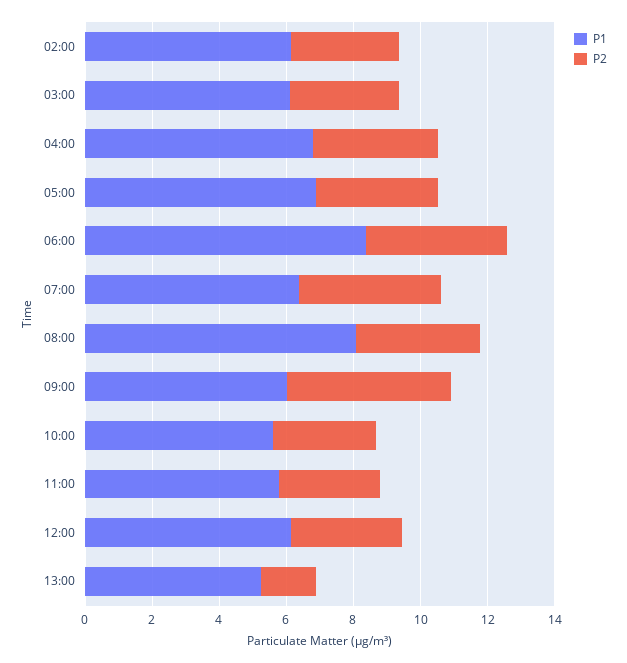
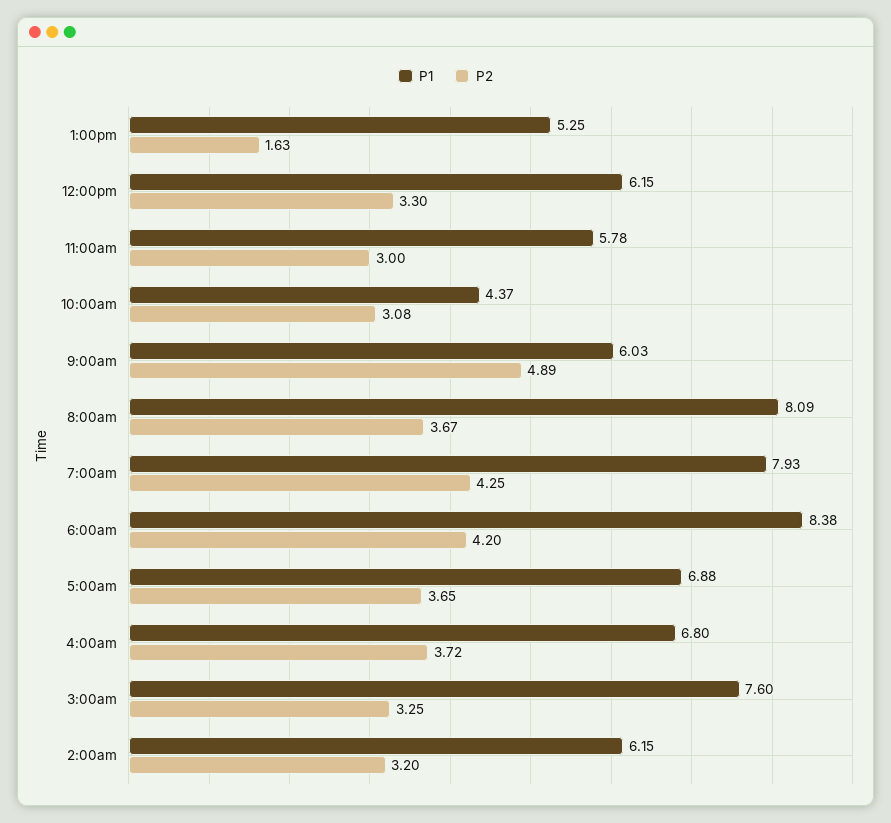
P1, 03:00: 6 -> 7.6
P1, 07:00: 6.5 -> 7.93
P1, 10:00: 5.5 -> 4.37

